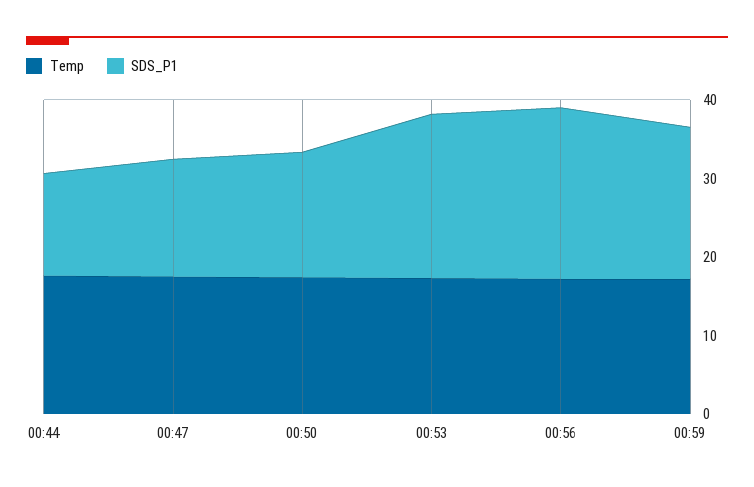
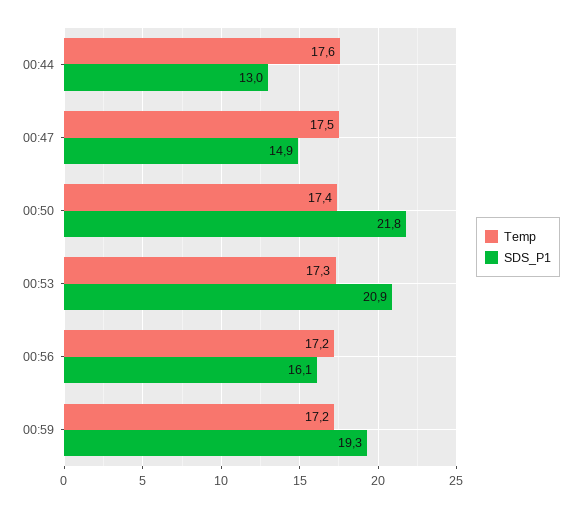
SDS_P1, 00:50: 16 -> 21.8
SDS_P1, 00:56: 22 -> 16.1

